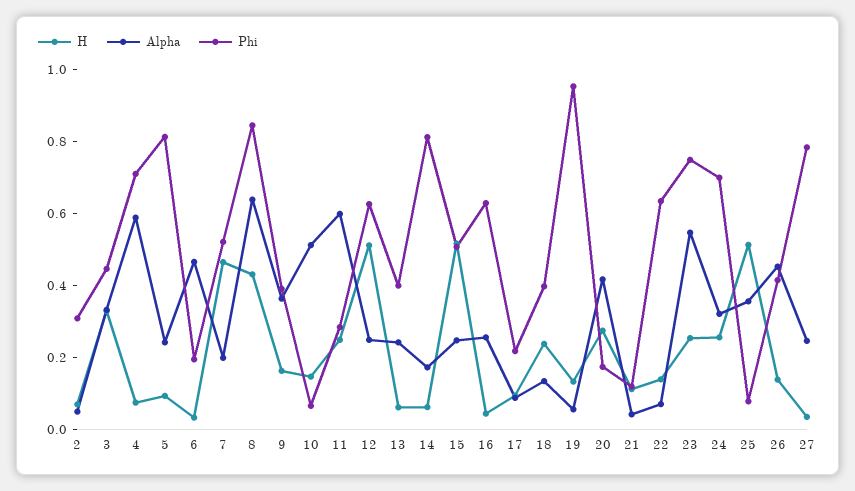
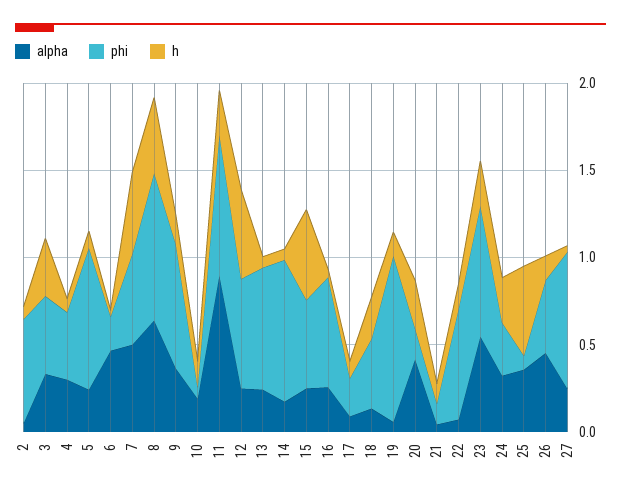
Phi, 2: 0.3 -> 0.6
Alpha, 4: 0.6 -> 0.3
Phi, 4: 0.7 -> 0.4
Alpha, 7: 0.2 -> 0.5
Phi, 9: 0.4 -> 0.7
Alpha, 10: 0.5 -> 0.2
Alpha, 11: 0.6 -> 0.9
Phi, 11: 0.3 -> 0.8
Phi, 13: 0.4 -> 0.7
Phi, 24: 0.7 -> 0.3

